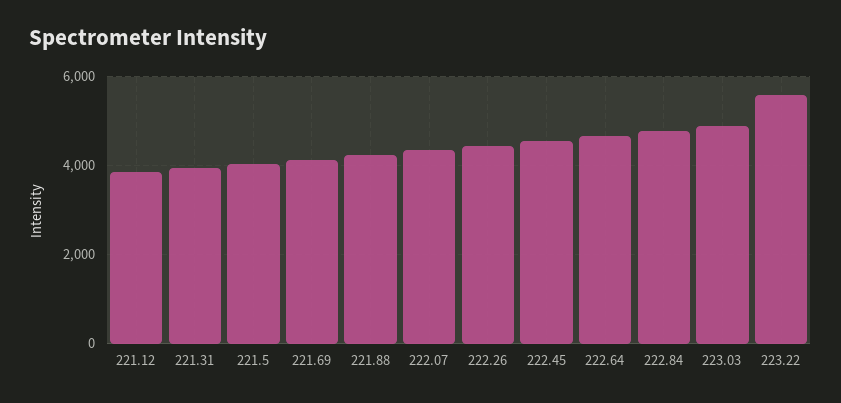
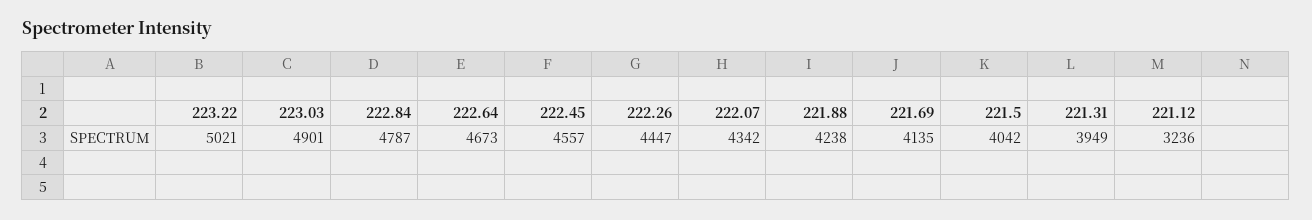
221.12: 3800 -> 3236
223.22: 5600 -> 5021

